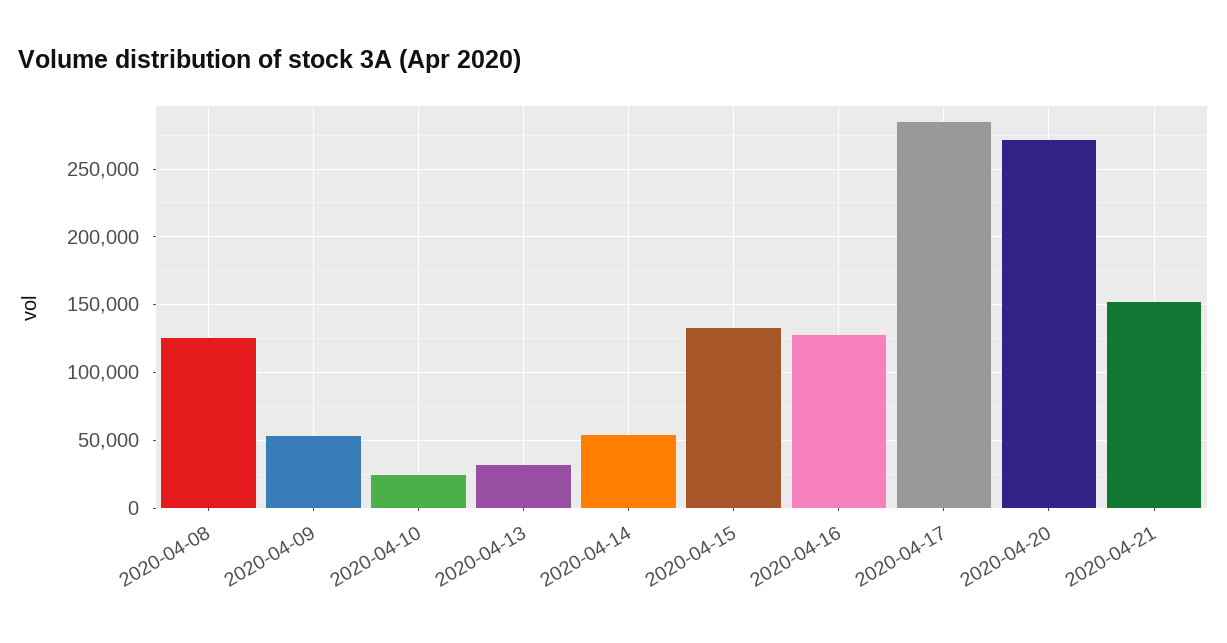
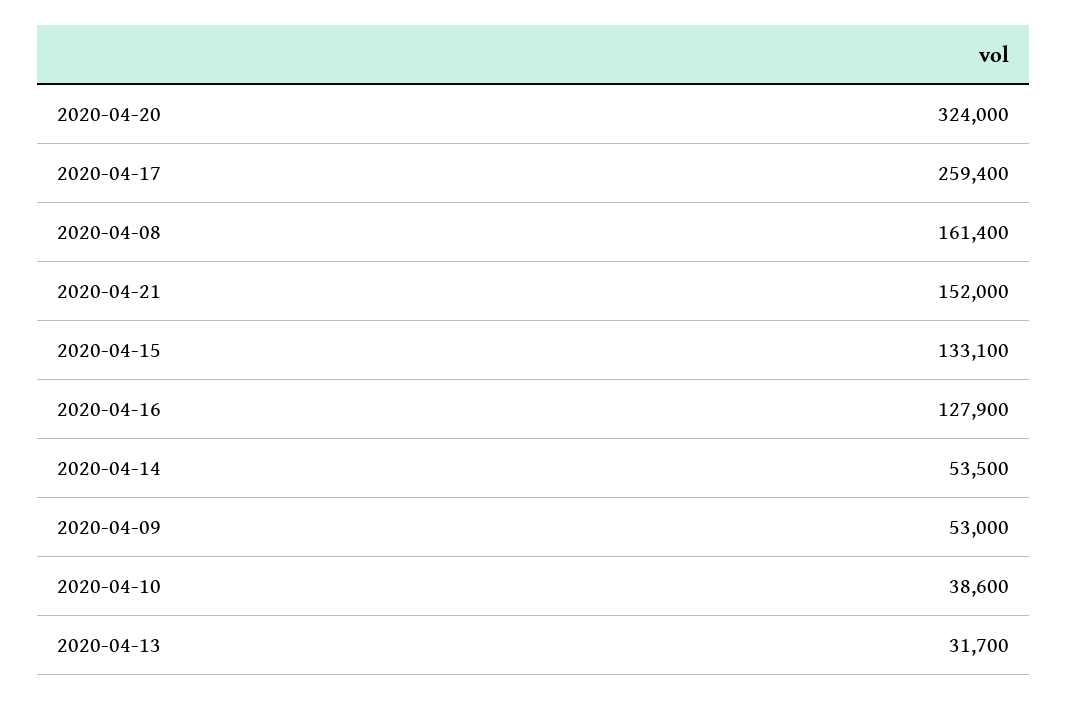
2020-04-08: 125000 -> 161400
2020-04-10: 25000 -> 38600
2020-04-17: 285000 -> 259400
2020-04-20: 270000 -> 324000

